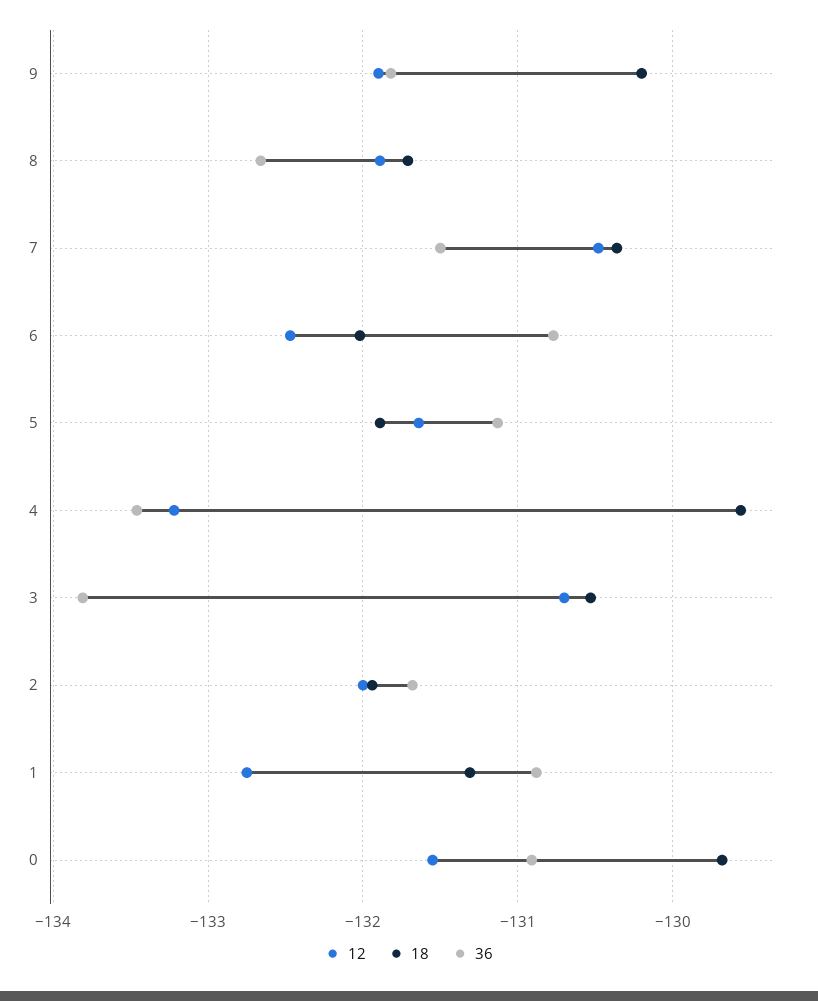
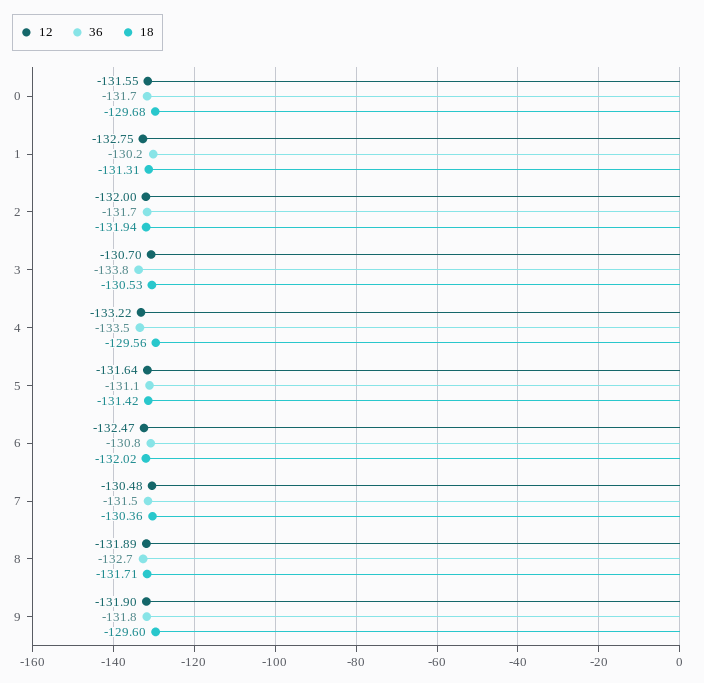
18, 9: -130.2 -> -129.6
18, 5: -131.9 -> -131.42
36, 1: -130.9 -> -130.2
36, 0: -130.9 -> -131.7

